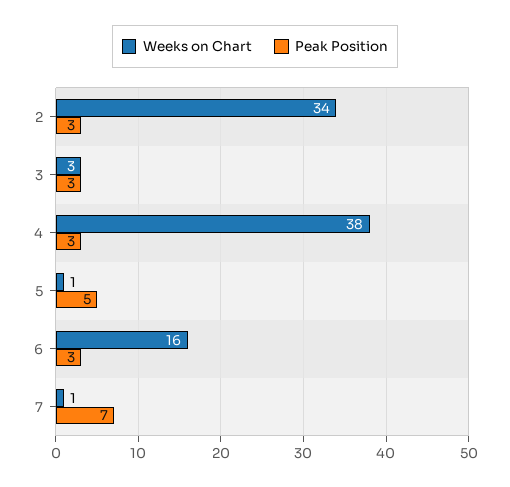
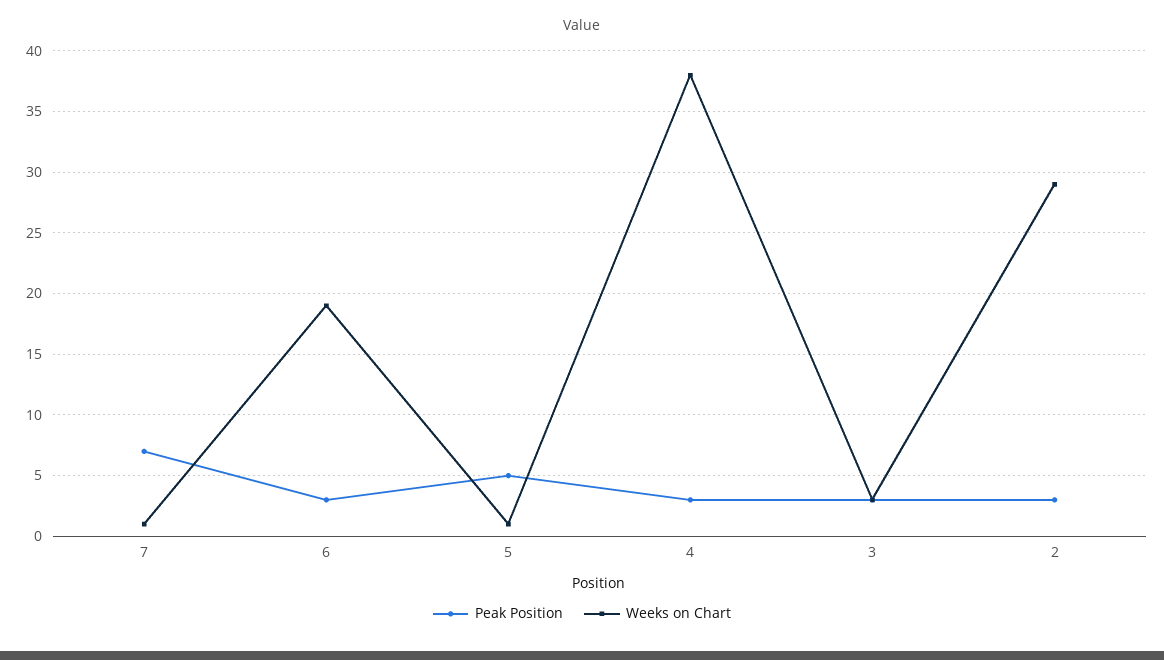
Weeks on Chart, 2: 34 -> 29
Weeks on Chart, 6: 16 -> 19

